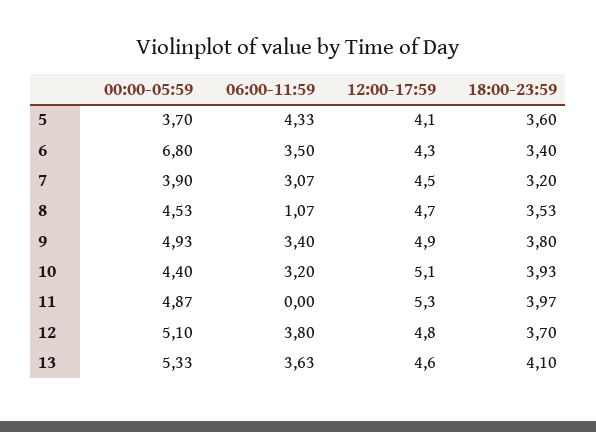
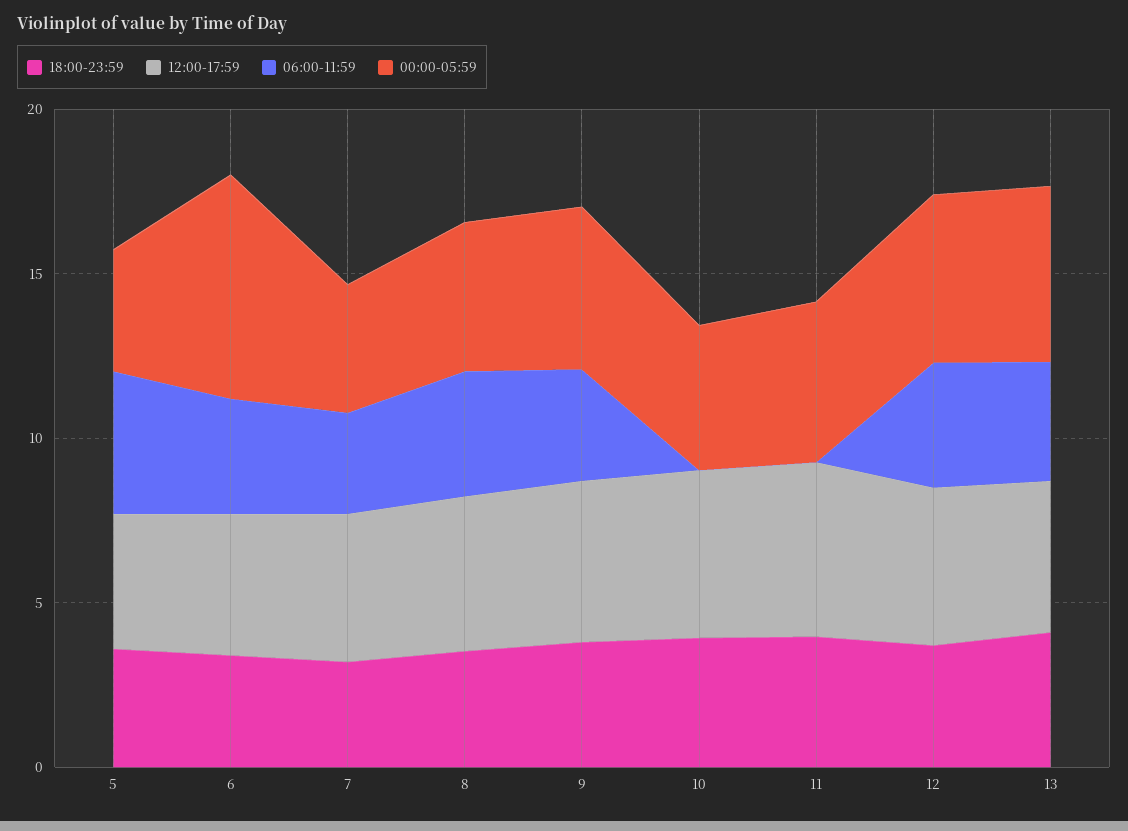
06:00-11:59, 8: 1.07 -> 4
06:00-11:59, 10: 3.2 -> 0

